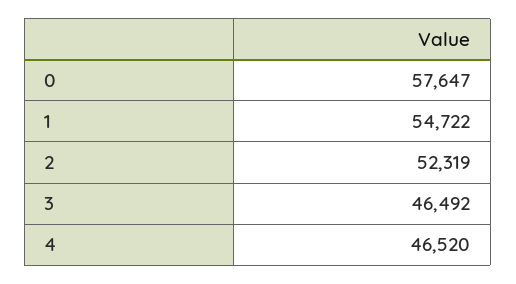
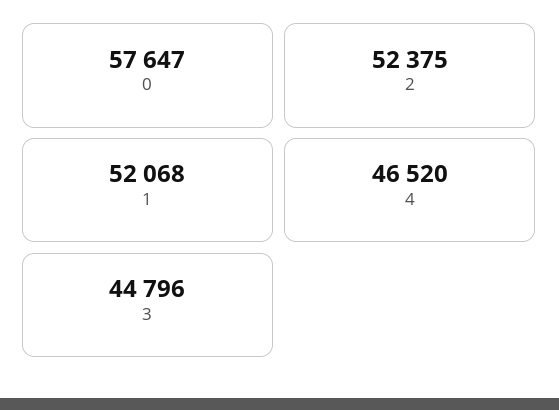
1: 54722 -> 52068
2: 52319 -> 52375
3: 46492 -> 44796

